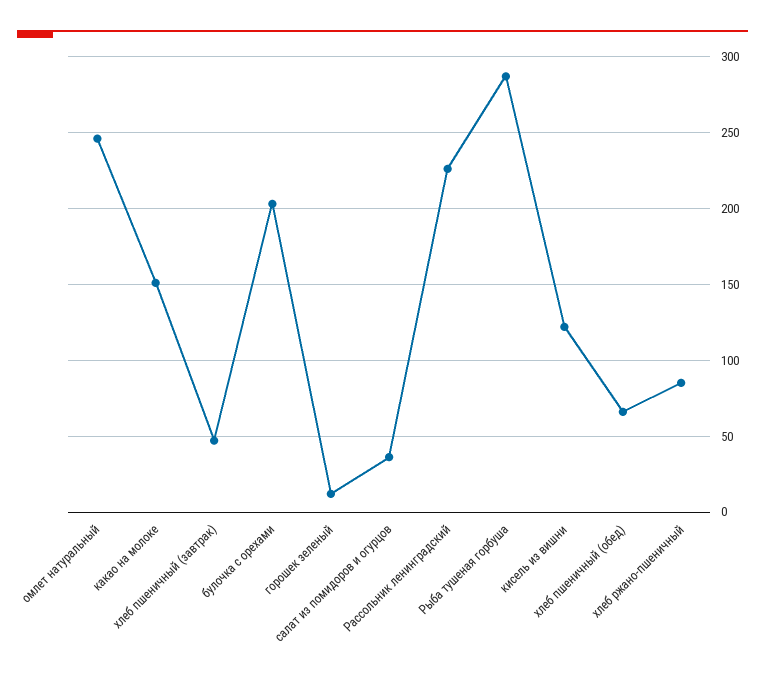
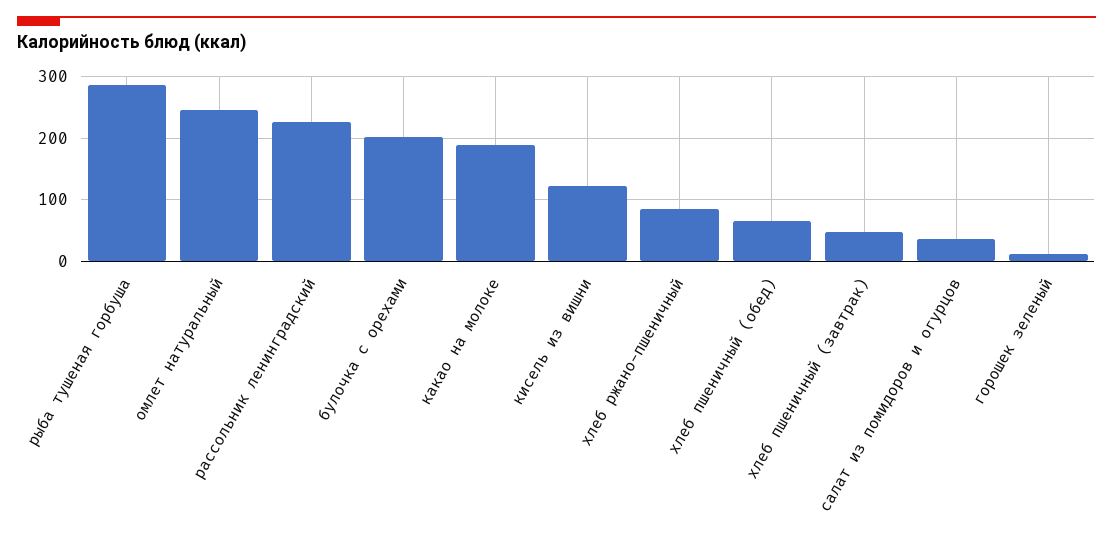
какао на молоке: 150 -> 190

